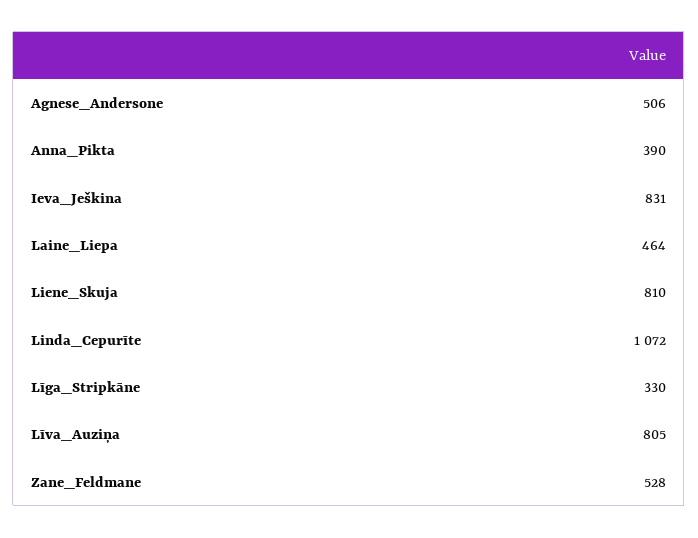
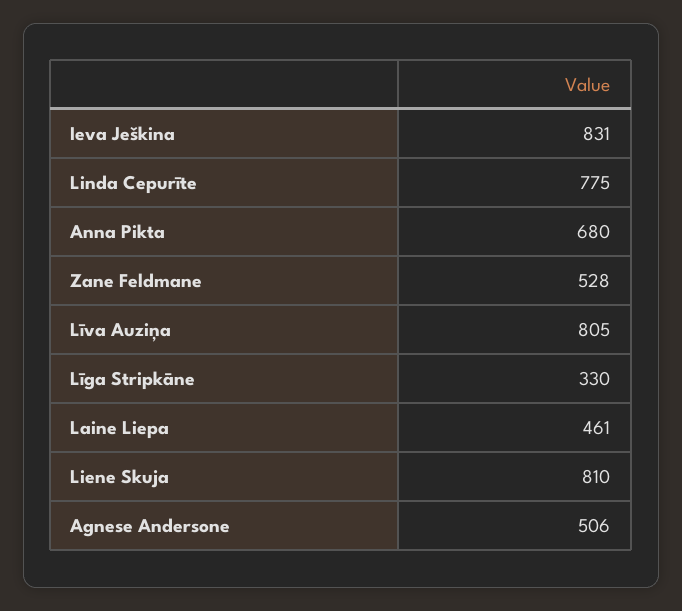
Anna_Pikta: 390 -> 680
Laine_Liepa: 464 -> 461
Linda_Cepurīte: 1072 -> 775

